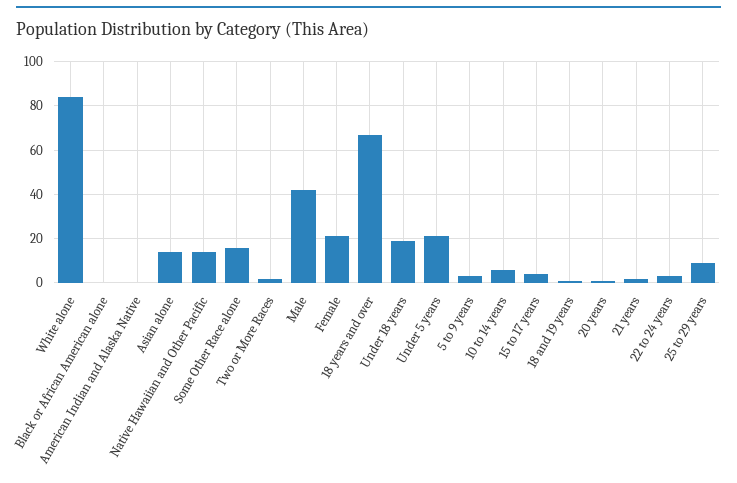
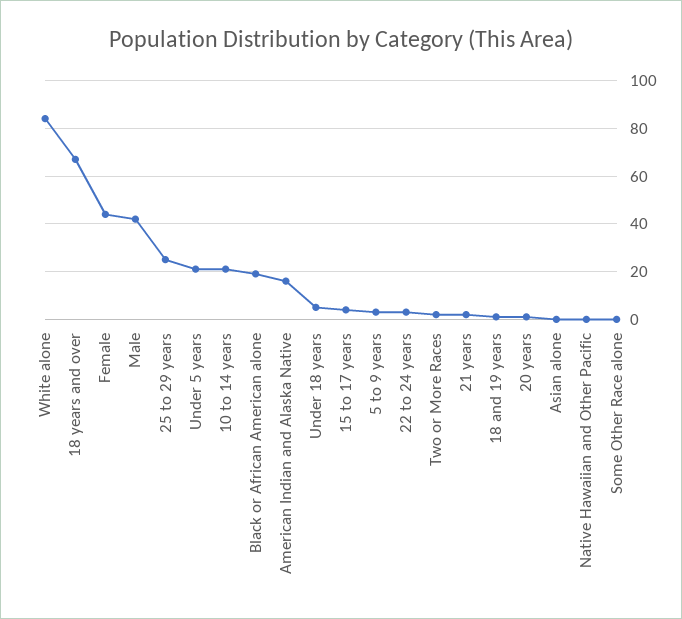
Black or African American alone: 0 -> 20
American Indian and Alaska Native: 0 -> 15
Asian alone: 15 -> 0
Native Hawaiian and Other Pacific: 15 -> 0
Some Other Race alone: 15 -> 0
Female: 20 -> 45
Under 18 years: 20 -> 5
10 to 14 years: 5 -> 20
25 to 29 years: 10 -> 25

